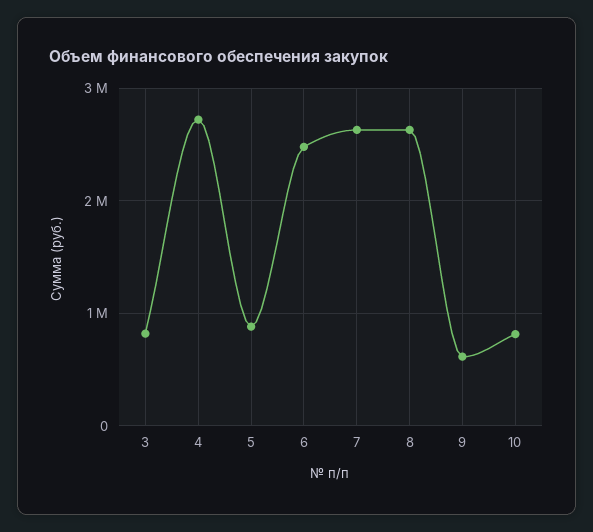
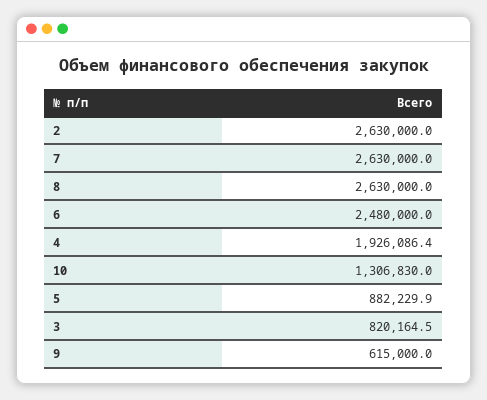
4: 2700000 -> 1926086.4
10: 800000 -> 1306830
2: none -> 2630000

